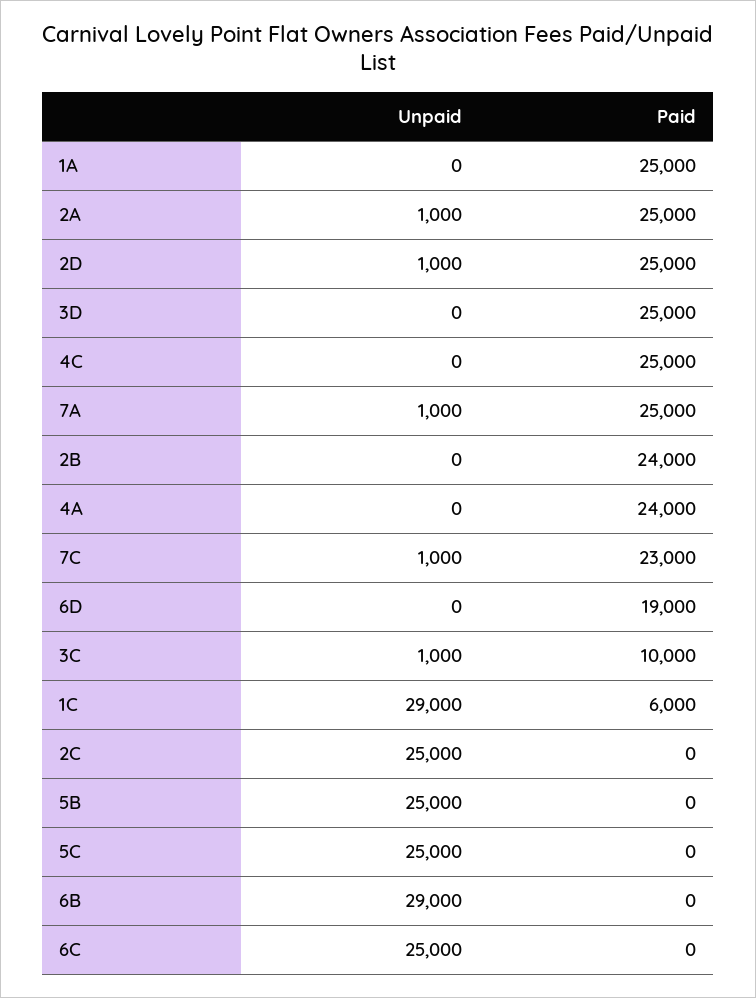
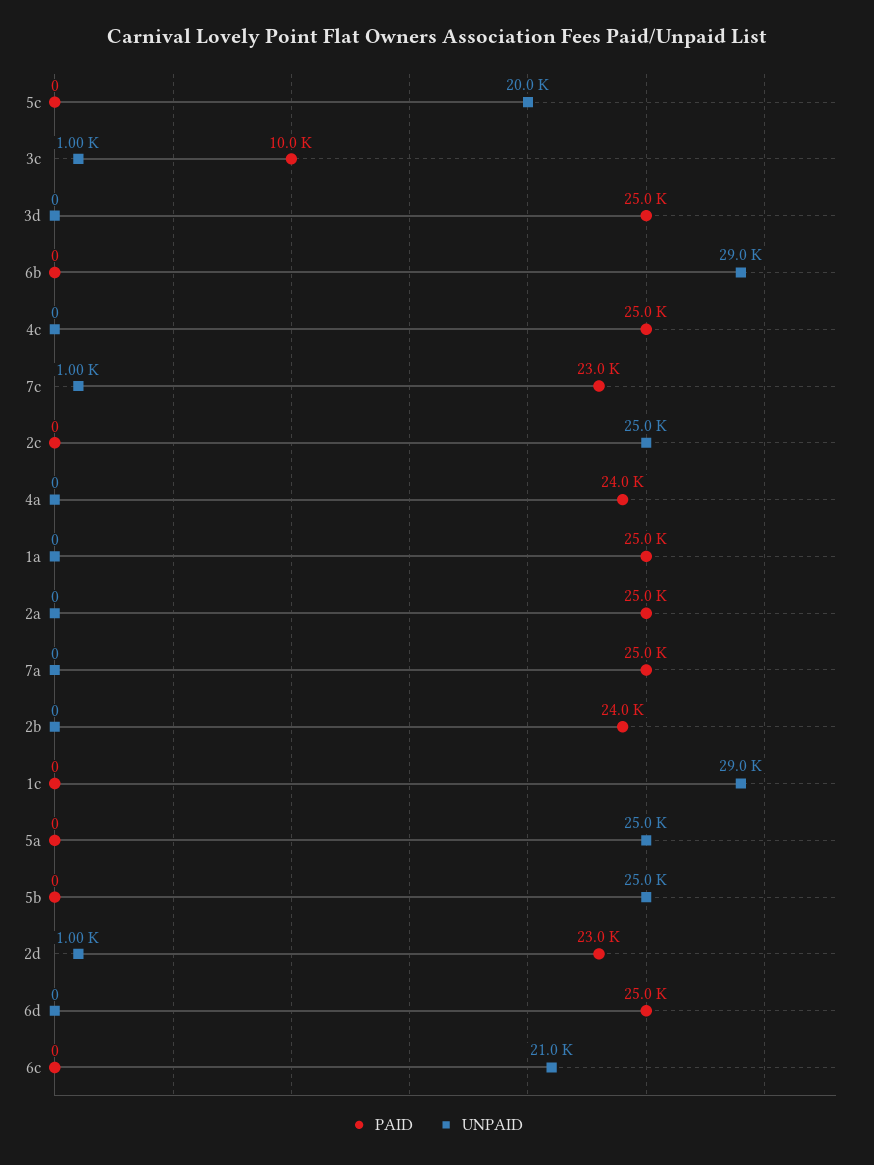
Unpaid, 2A: 1000 -> 0
Paid, 2D: 25000 -> 23000
Unpaid, 7A: 1000 -> 0
Paid, 6D: 19000 -> 25000
Paid, 1C: 6000 -> 0
Unpaid, 5C: 25000 -> 20000
Unpaid, 6C: 25000 -> 21000
Paid, 5a: none -> 0
Unpaid, 5a: none -> 25000

